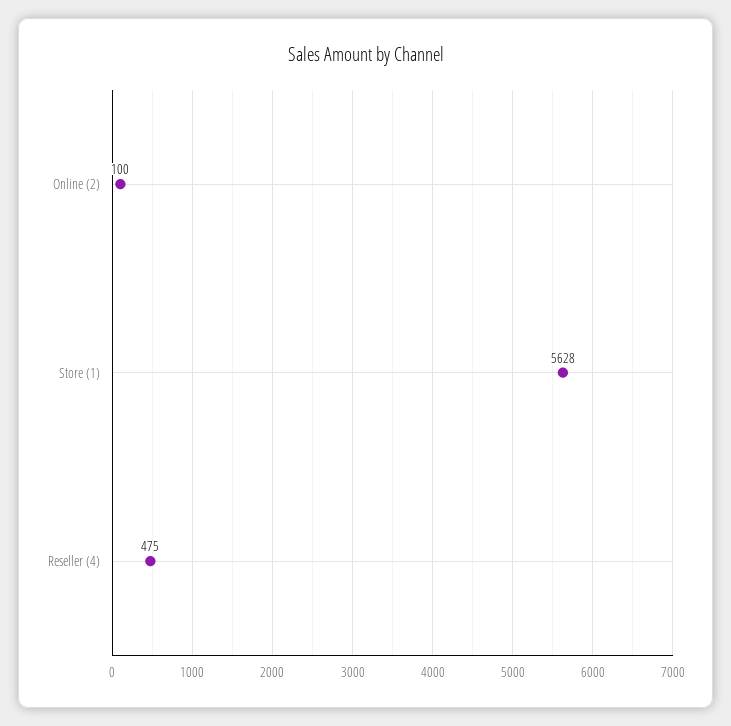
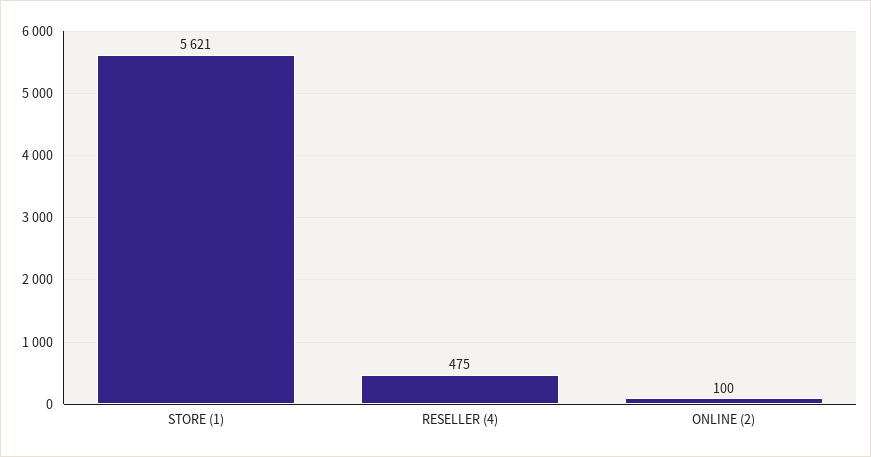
Store (1): 5628 -> 5621

